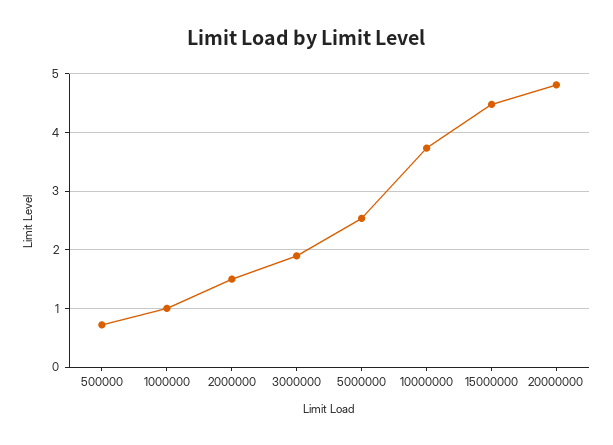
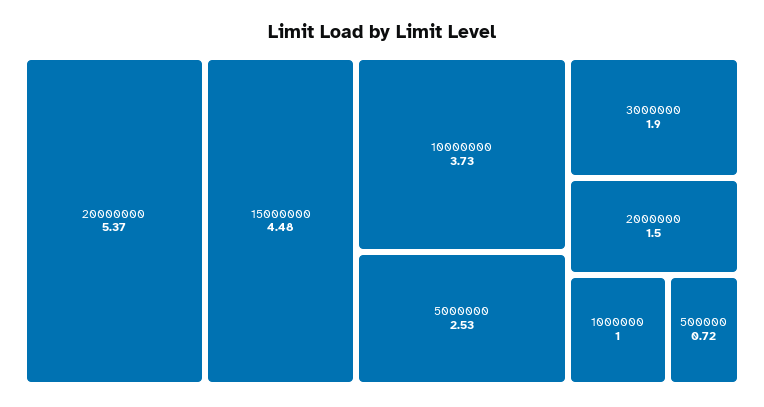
20000000: 4.8 -> 5.37

